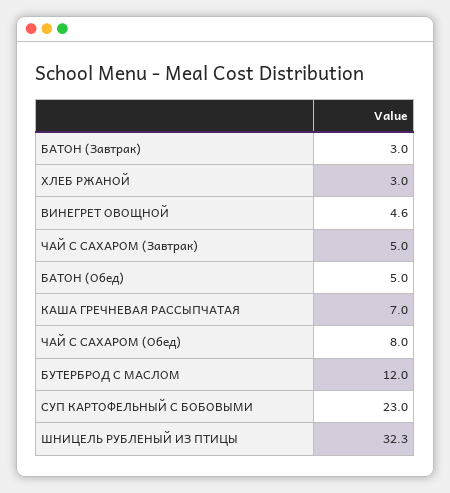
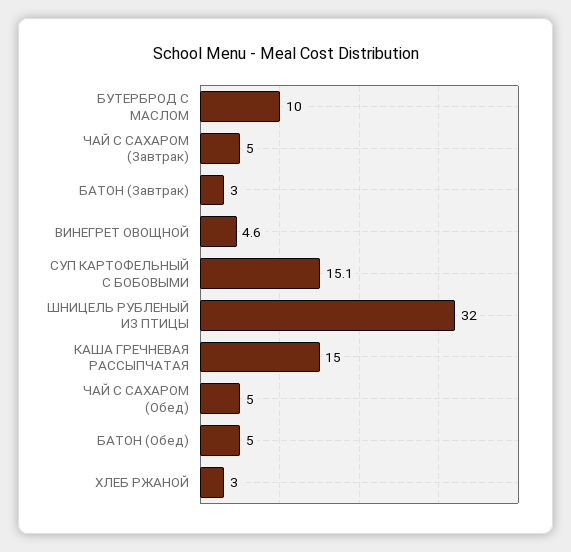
КАША ГРЕЧНЕВАЯ РАССЫПЧАТАЯ: 7 -> 15
ЧАЙ С САХАРОМ (Обед): 8 -> 5
БУТЕРБРОД С МАСЛОМ: 12 -> 10
СУП КАРТОФЕЛЬНЫЙ С БОБОВЫМИ: 23 -> 15.1
ШНИЦЕЛЬ РУБЛЕНЫЙ ИЗ ПТИЦЫ: 32.3 -> 32

